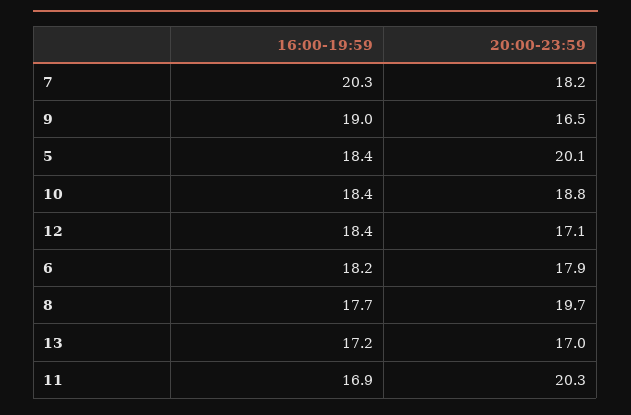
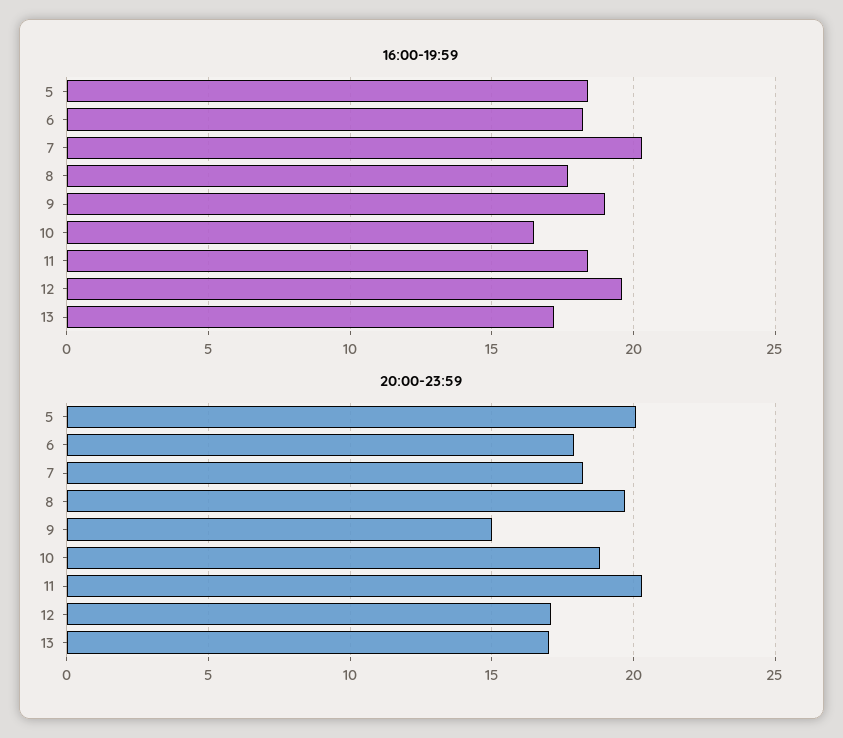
20:00-23:59, 9: 16.5 -> 15
16:00-19:59, 10: 18.4 -> 16.5
16:00-19:59, 12: 18.4 -> 19.5
16:00-19:59, 11: 16.9 -> 18.5

